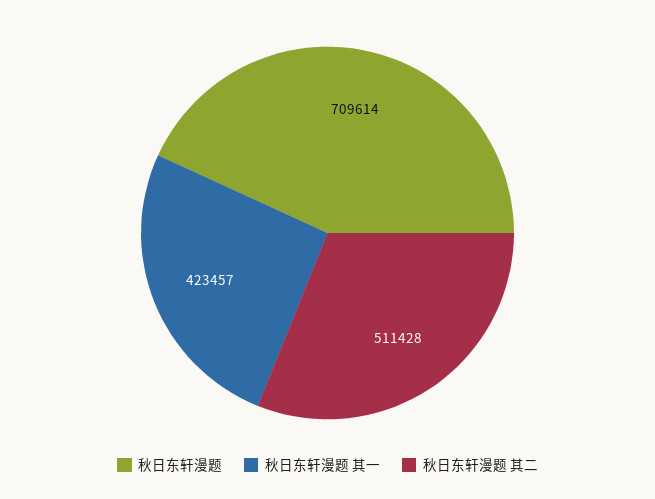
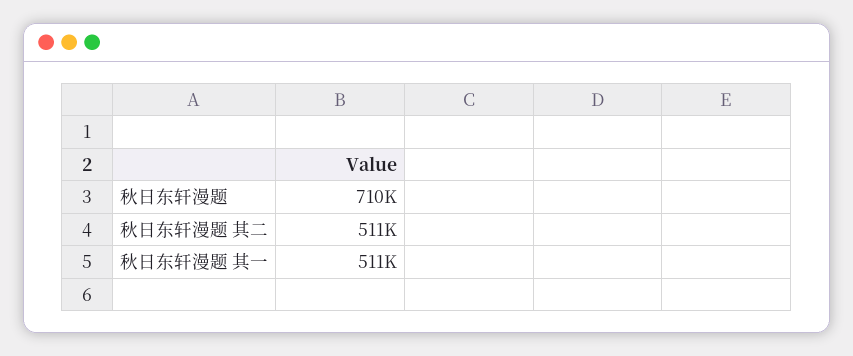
秋日东轩漫题 其一: 423457 -> 511000

